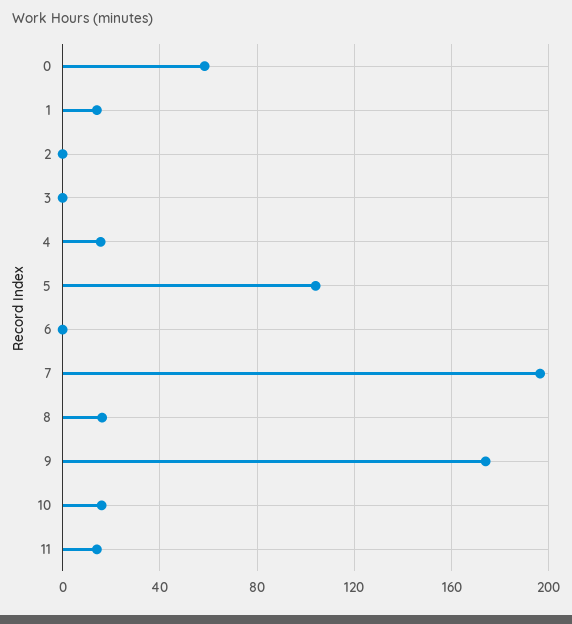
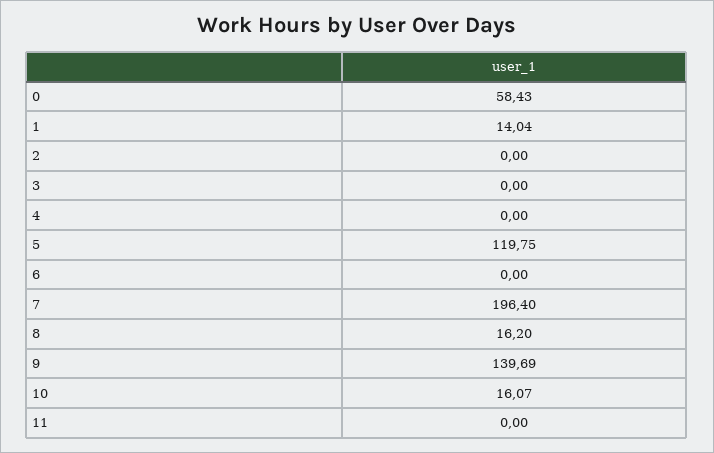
4: 15 -> 0
5: 105 -> 119.75
9: 175 -> 139.69
11: 15 -> 0

